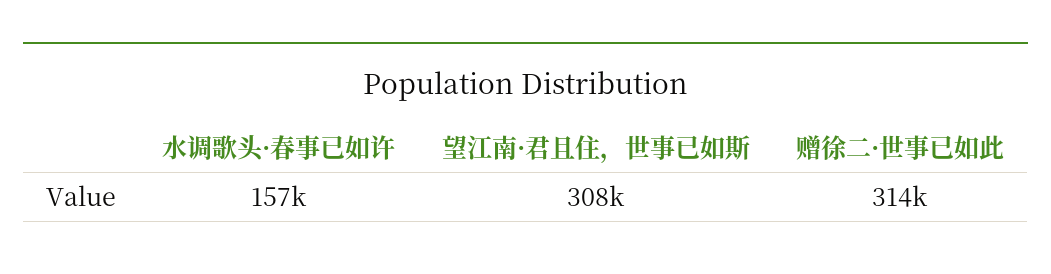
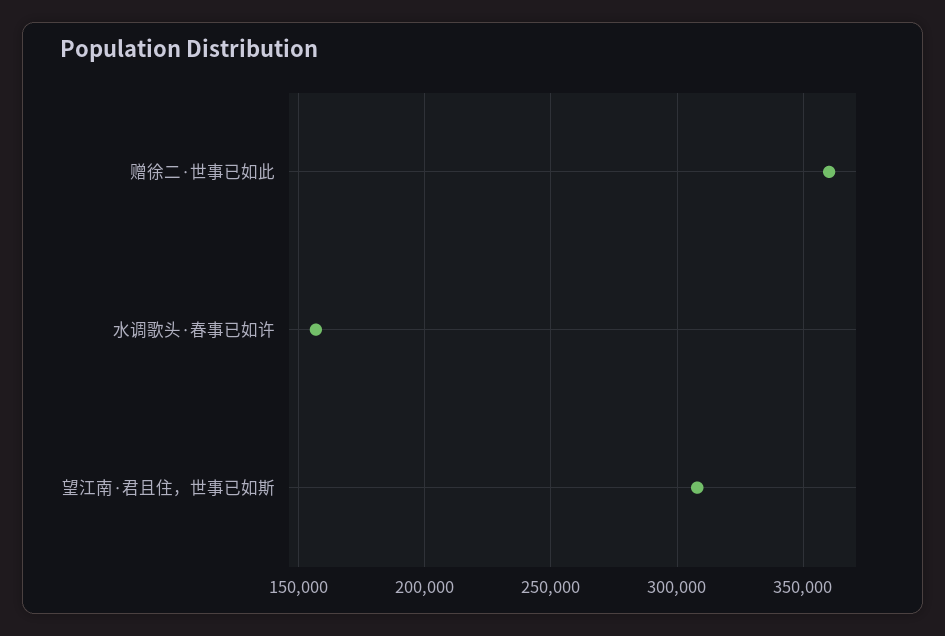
赠徐二·世事已如此: 314000 -> 360000

